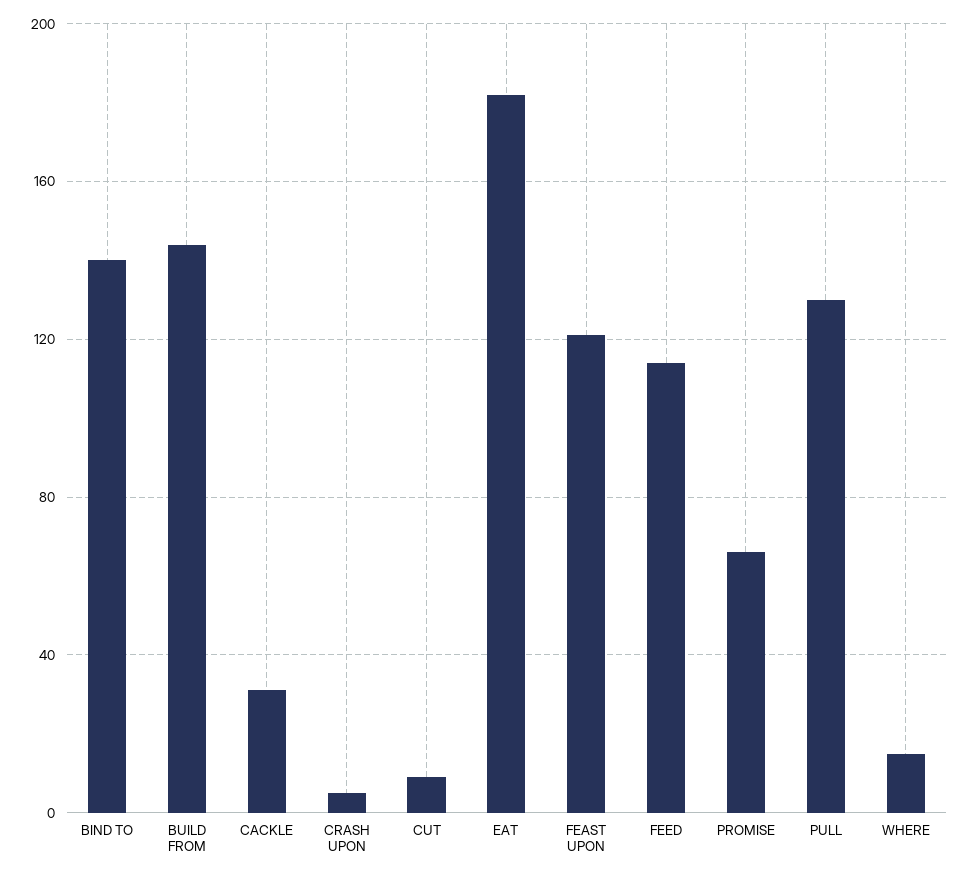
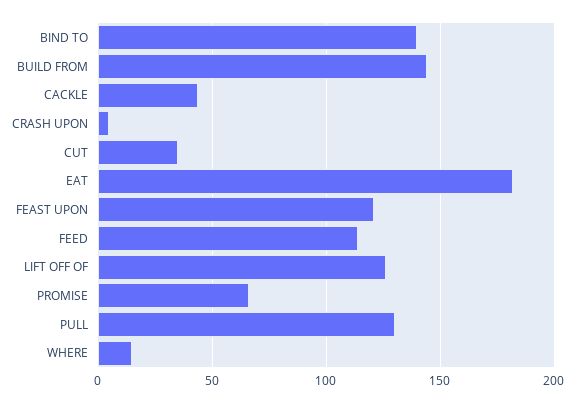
CACKLE: 30 -> 45
CUT: 10 -> 35
LIFT OFF OF: none -> 125

